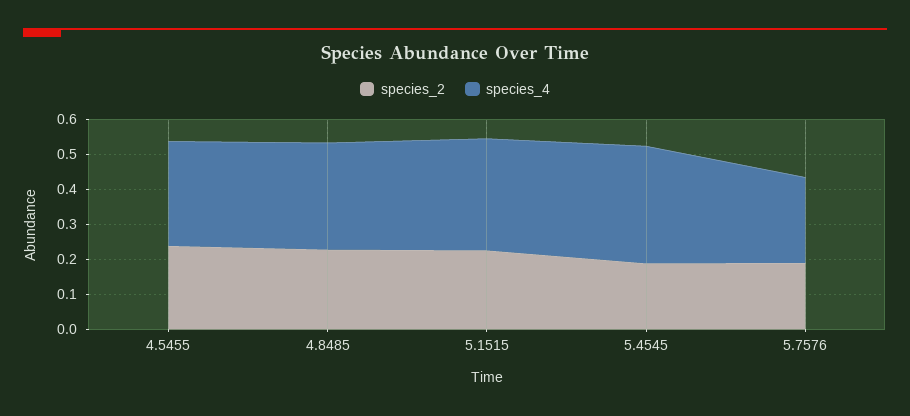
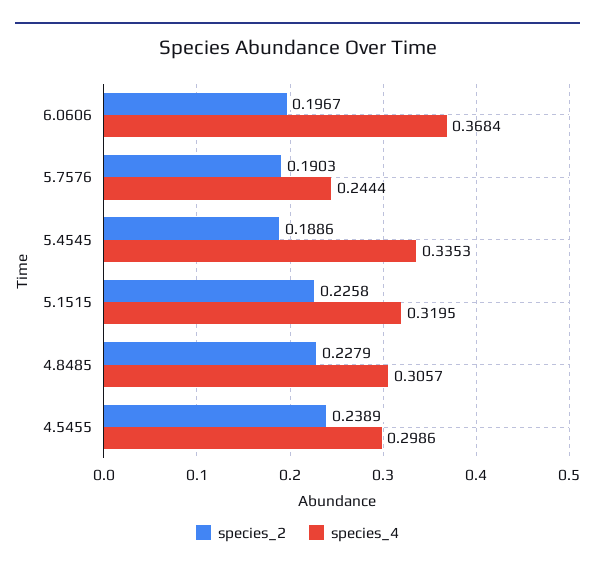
species_2, 6.0606: none -> 0.1967
species_4, 6.0606: none -> 0.3684

